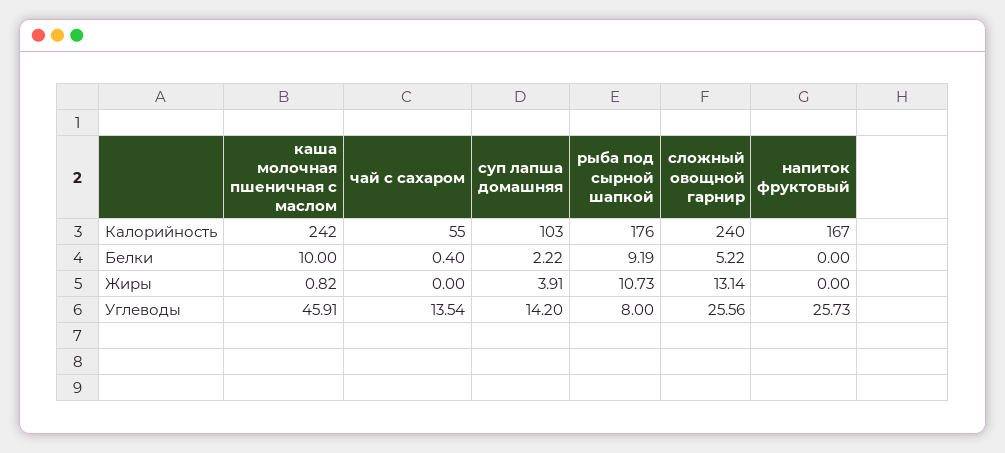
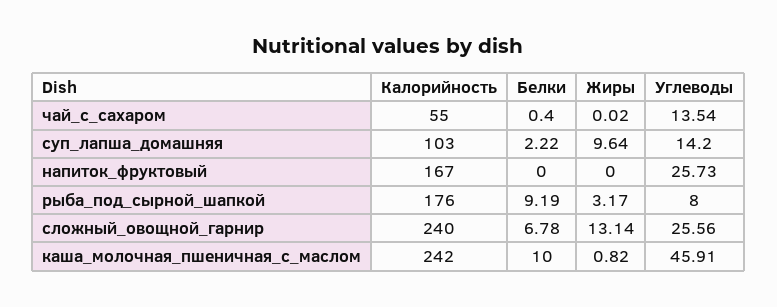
сложный овощной гарнир, Белки: 5.22 -> 6.78
чай с сахаром, Жиры: 0 -> 0.02
суп лапша домашняя, Жиры: 3.91 -> 9.64
рыба под сырной шапкой, Жиры: 10.73 -> 3.17

